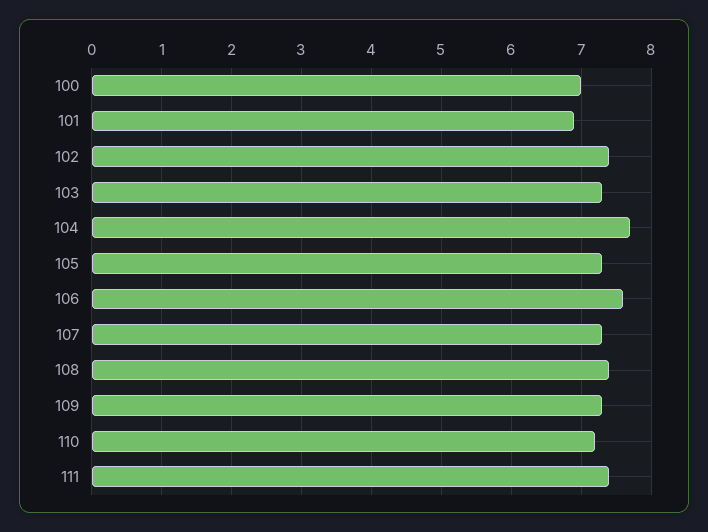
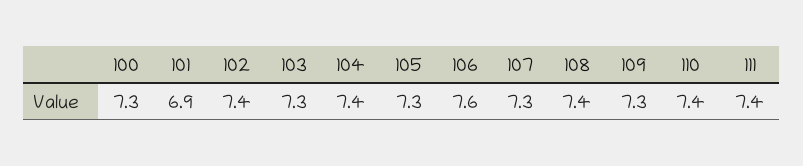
100: 7 -> 7.3
104: 7.7 -> 7.4
110: 7.2 -> 7.4

